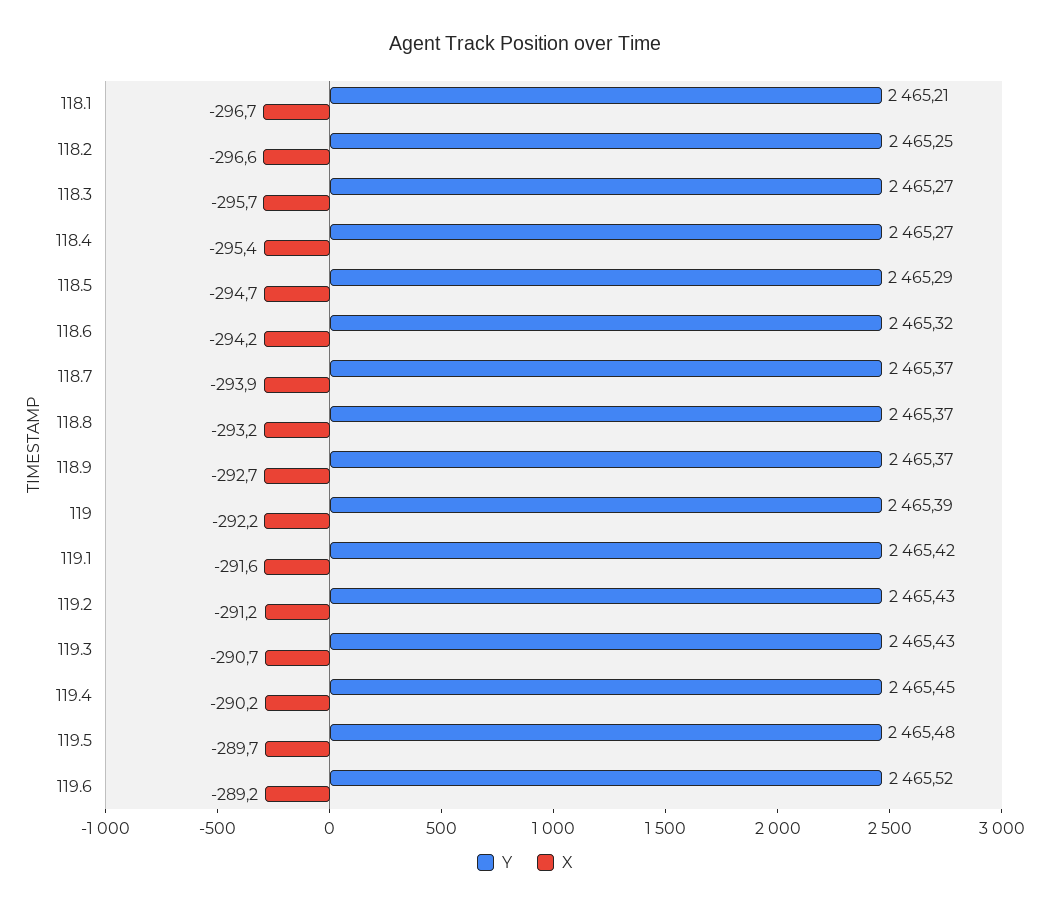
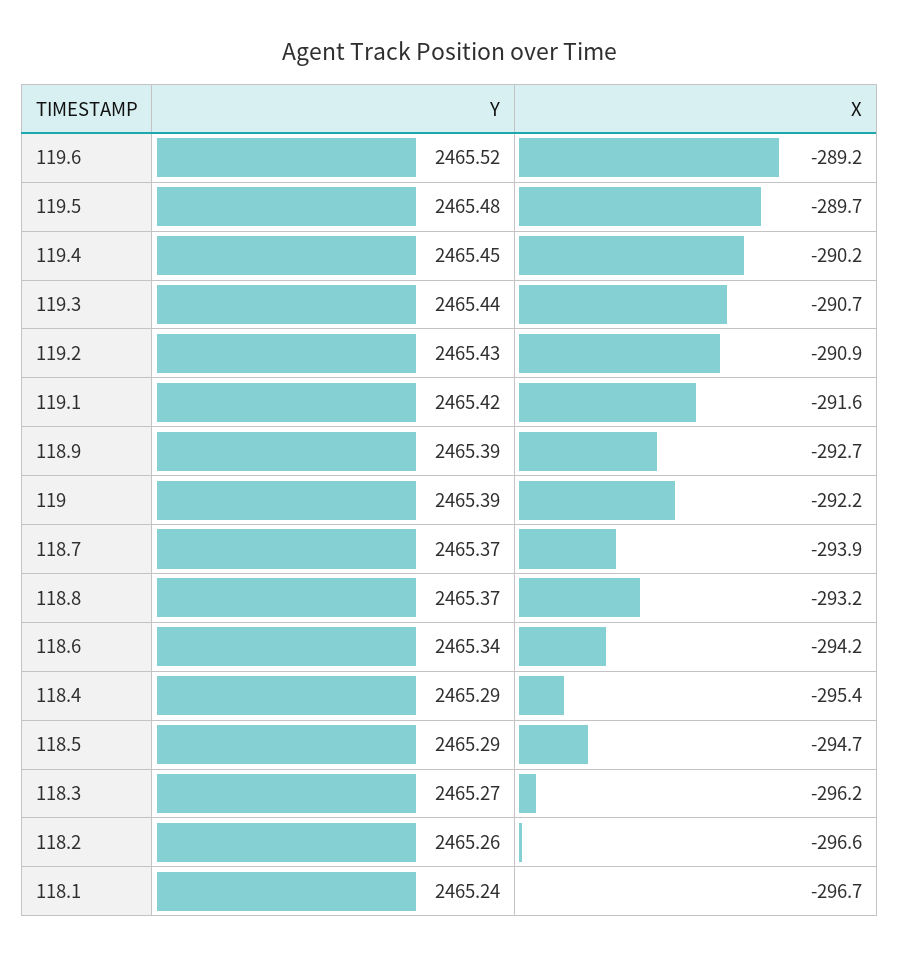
Y, 118.1: 2465.21 -> 2465.24
Y, 118.2: 2465.25 -> 2465.26
X, 118.3: -295.7 -> -296.2
Y, 118.4: 2465.27 -> 2465.29
Y, 118.6: 2465.32 -> 2465.34
Y, 118.9: 2465.37 -> 2465.39
X, 119.2: -291.2 -> -290.9
Y, 119.3: 2465.43 -> 2465.44

